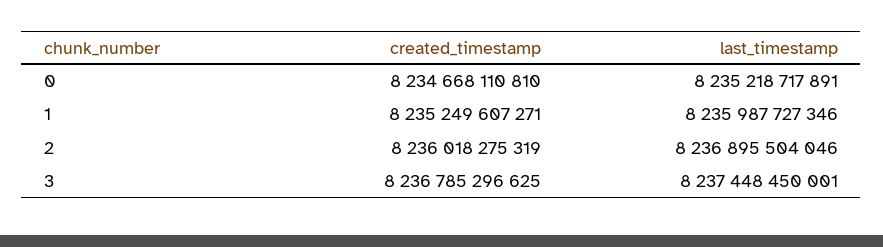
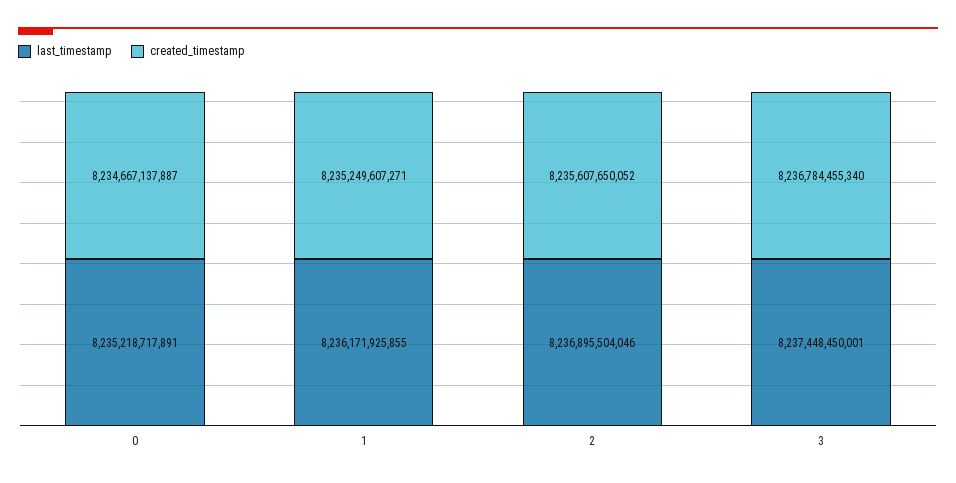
created_timestamp, 0: 8234668110810 -> 8234667137887
last_timestamp, 1: 8235987727346 -> 8236171925855
created_timestamp, 2: 8236018275319 -> 8235607650052
created_timestamp, 3: 8236785296625 -> 8236784455340

